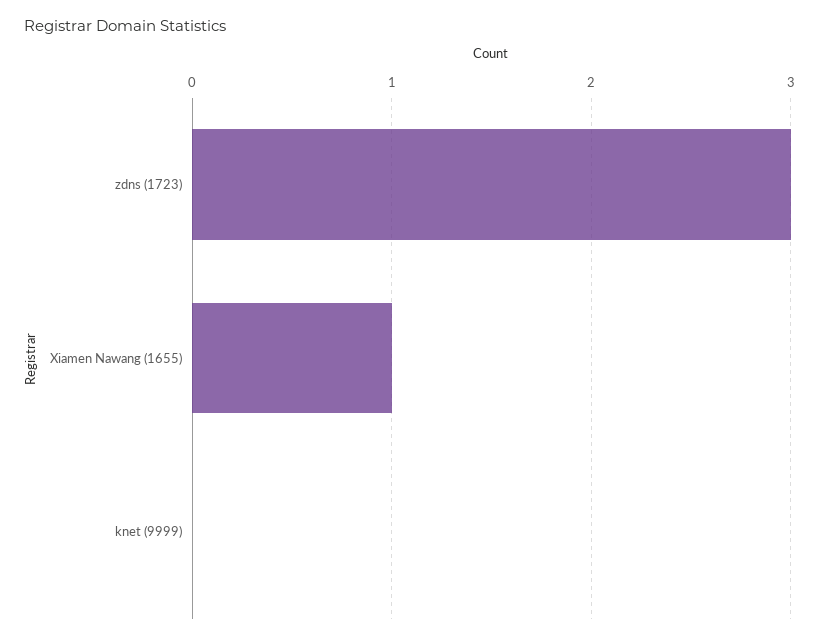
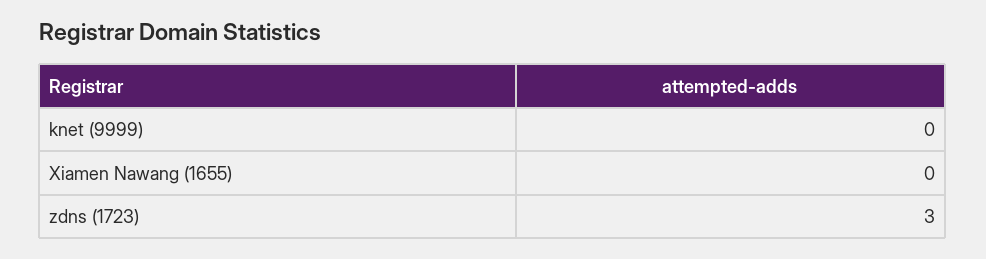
Xiamen Nawang (1655): 1 -> 0

